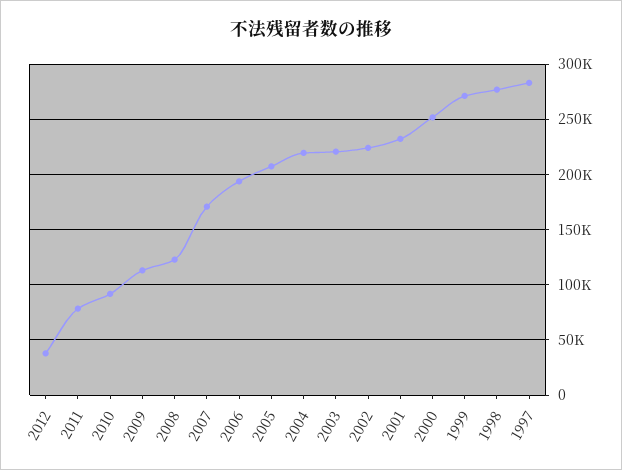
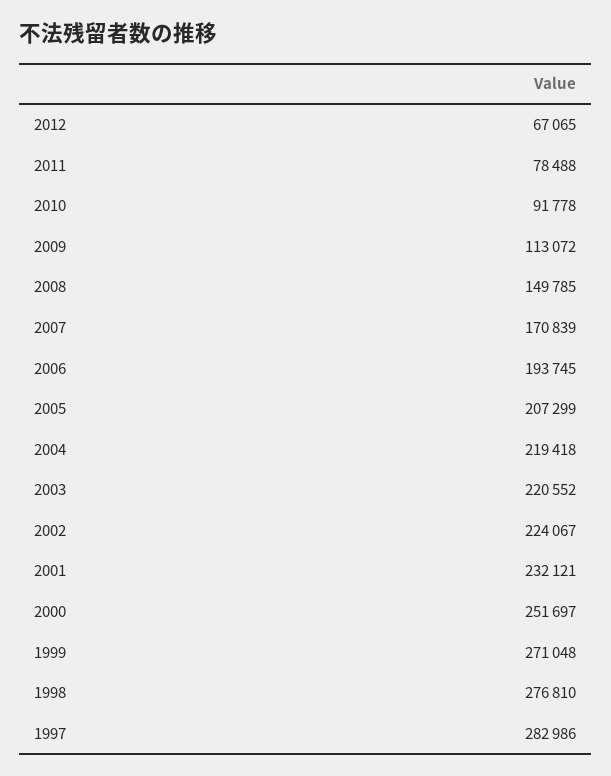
2012: 40000 -> 67065
2008: 120000 -> 149785

